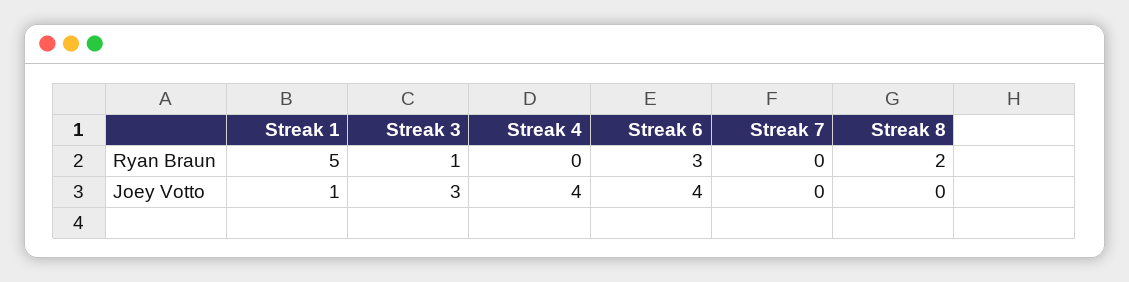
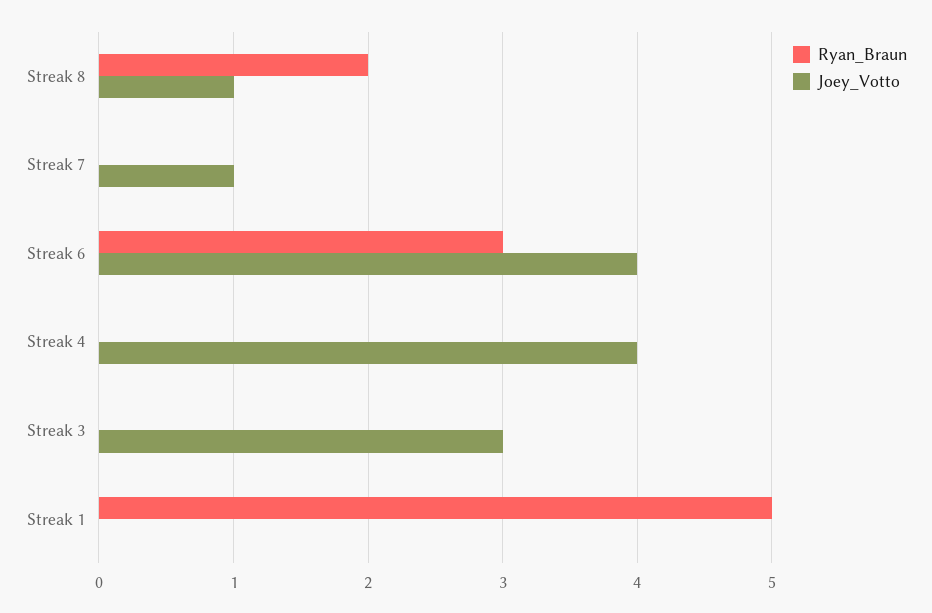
Ryan Braun, Streak 3: 1 -> 0
Joey Votto, Streak 1: 1 -> 0
Joey Votto, Streak 7: 0 -> 1
Joey Votto, Streak 8: 0 -> 1

